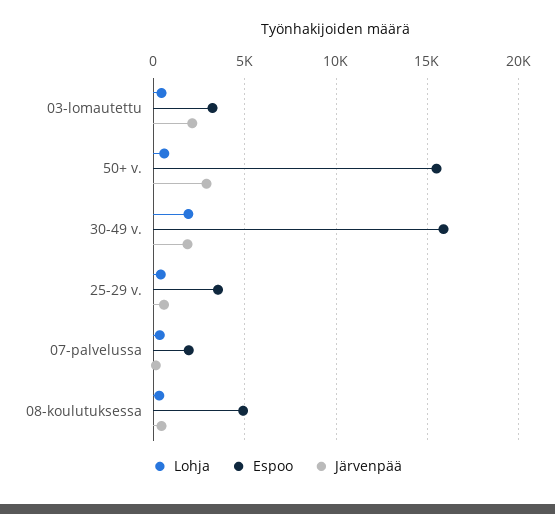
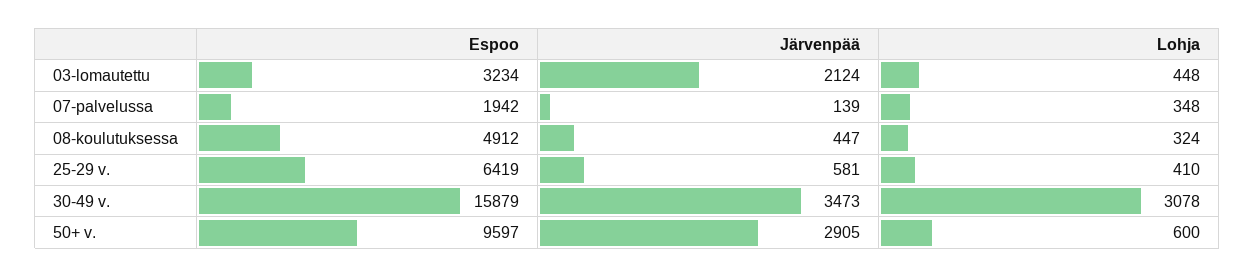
Espoo, 50+ v.: 15500 -> 9597
Lohja, 30-49 v.: 2000 -> 3078
Järvenpää, 30-49 v.: 2000 -> 3473
Espoo, 25-29 v.: 3500 -> 6419

